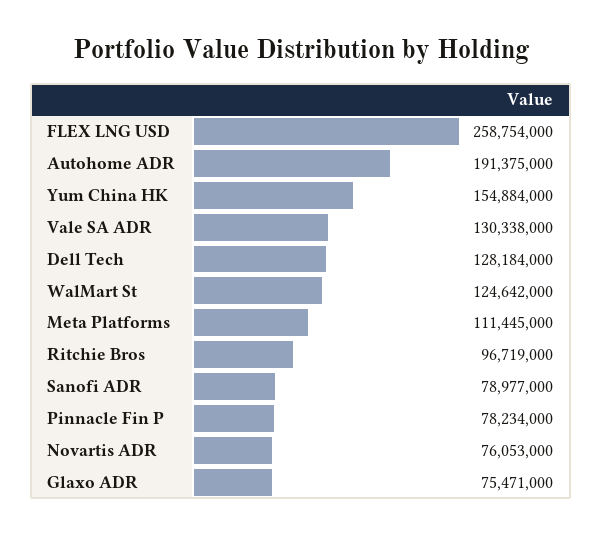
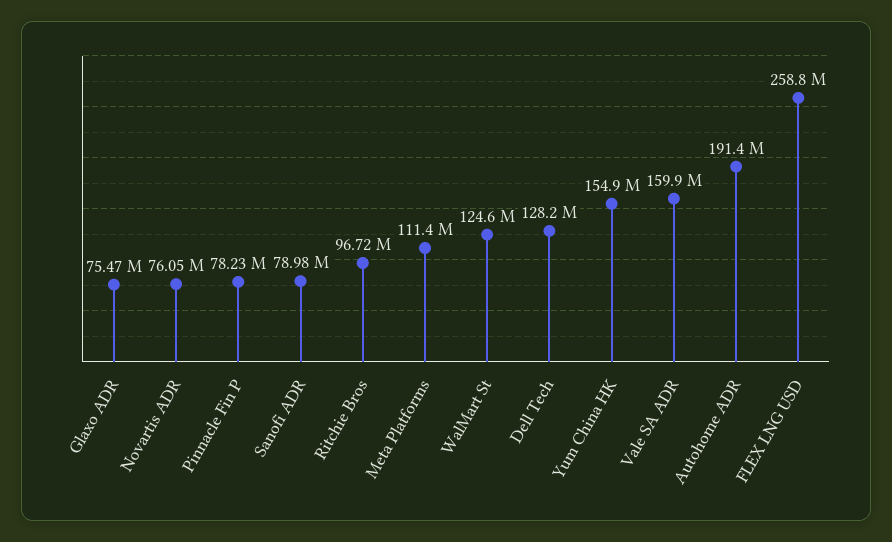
Vale SA ADR: 130338000 -> 159900000

